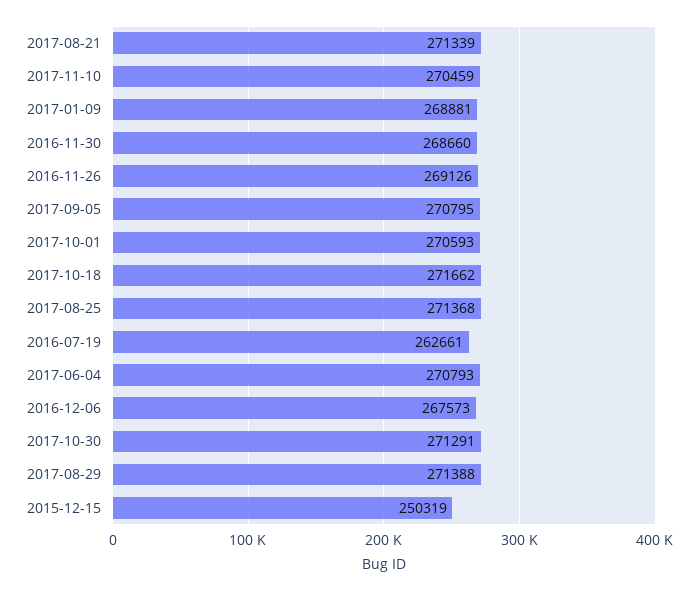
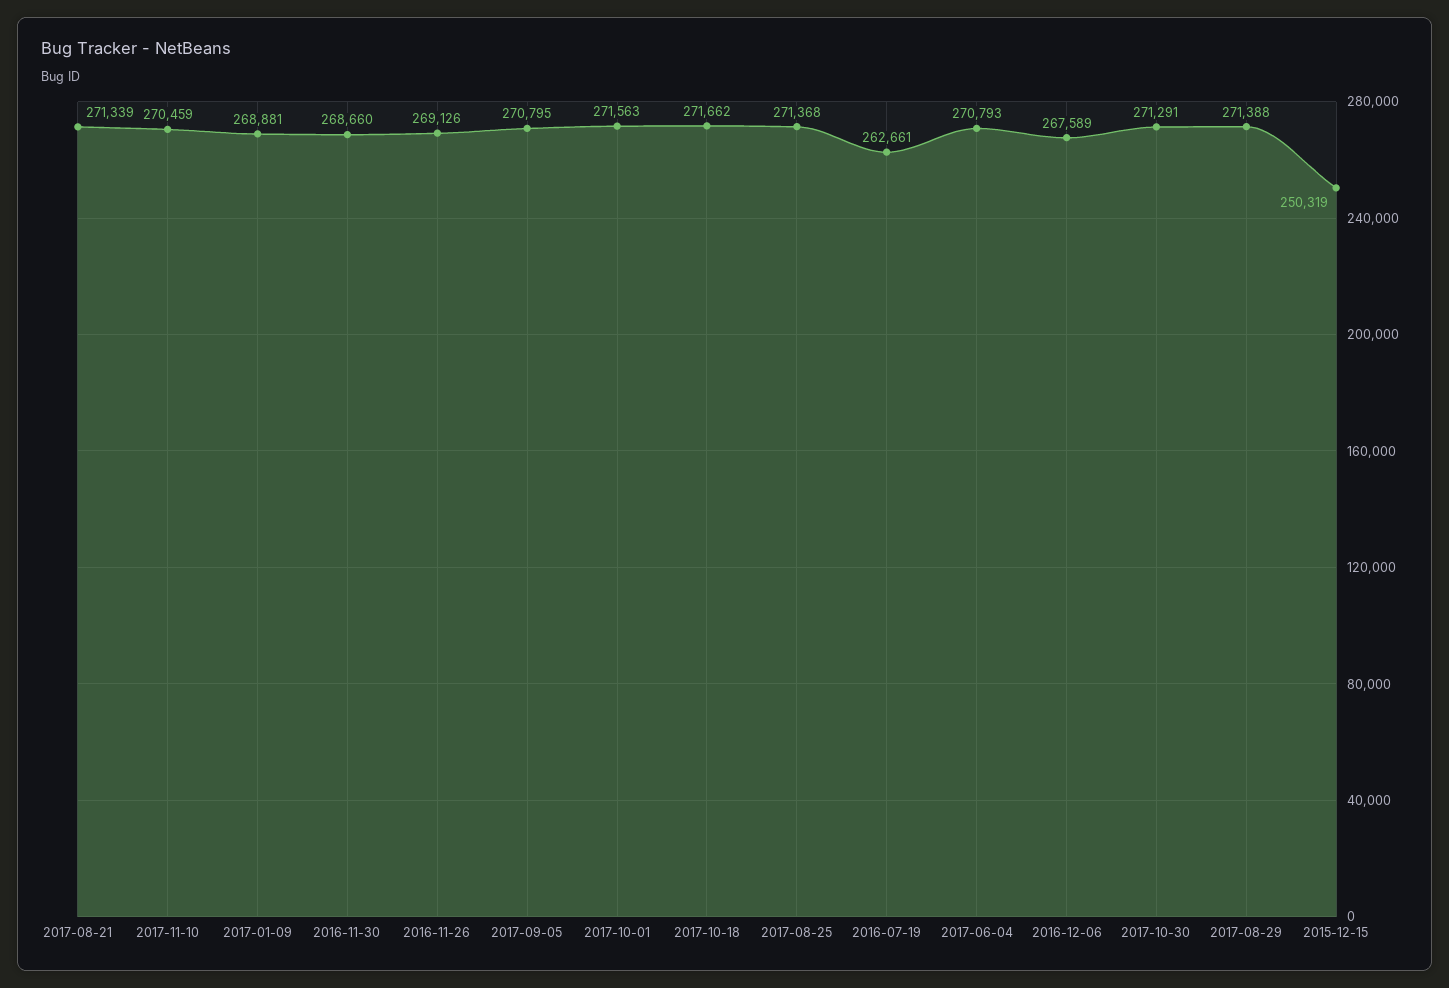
2017-10-01: 270593 -> 271563
2016-12-06: 267573 -> 267589

